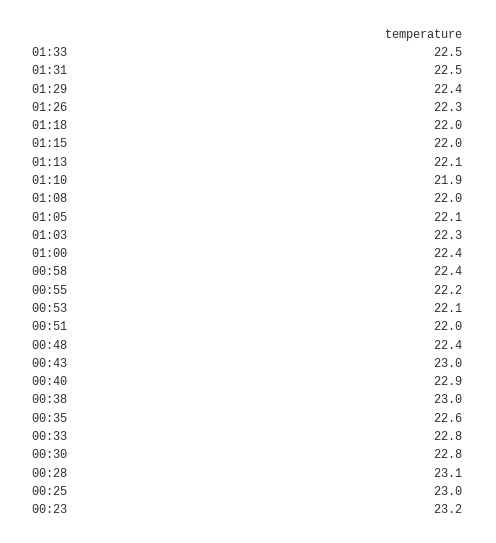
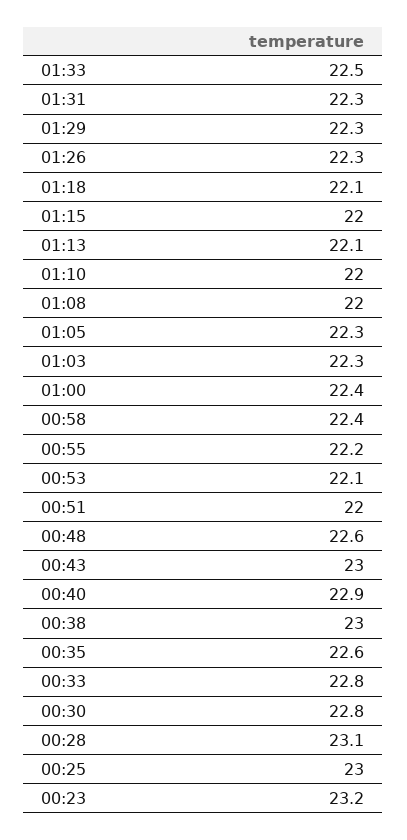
01:31: 22.5 -> 22.3
01:29: 22.4 -> 22.3
01:18: 22 -> 22.1
01:10: 21.9 -> 22
01:05: 22.1 -> 22.3
00:48: 22.4 -> 22.6

